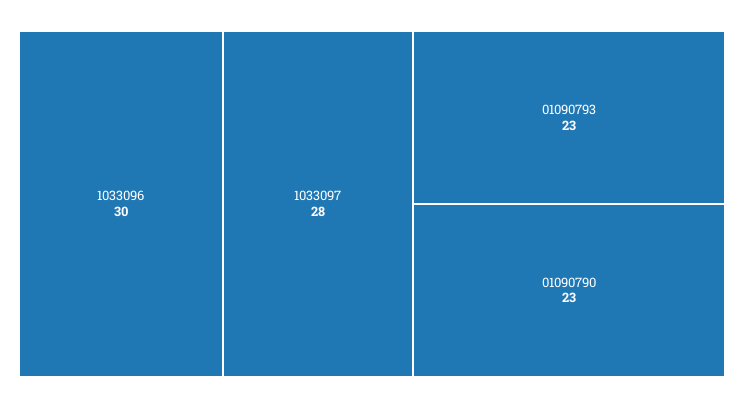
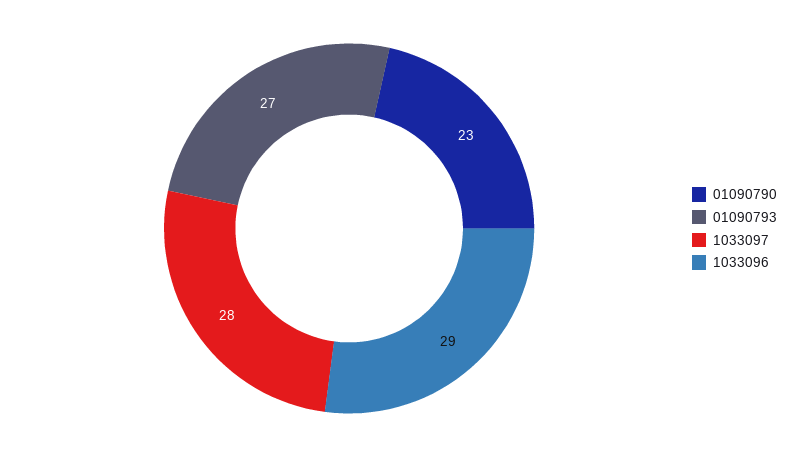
1033096: 30 -> 29
01090793: 23 -> 27

